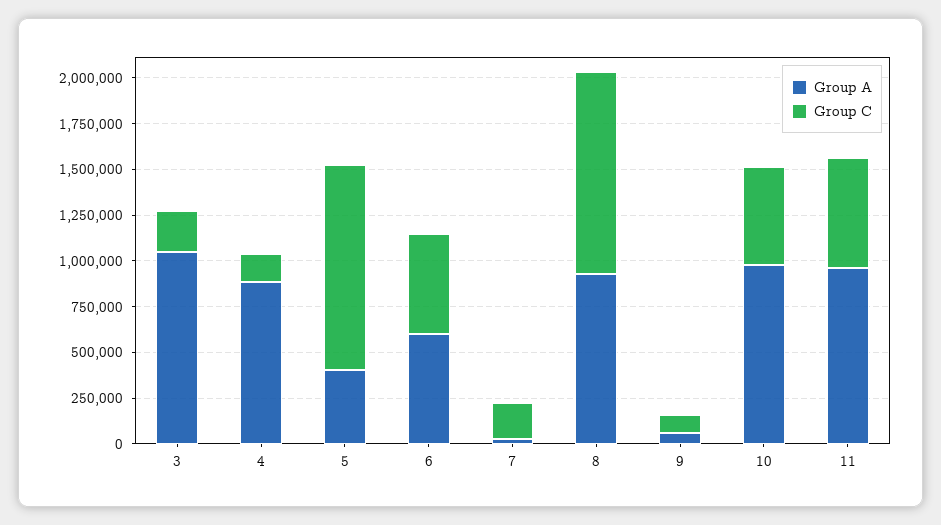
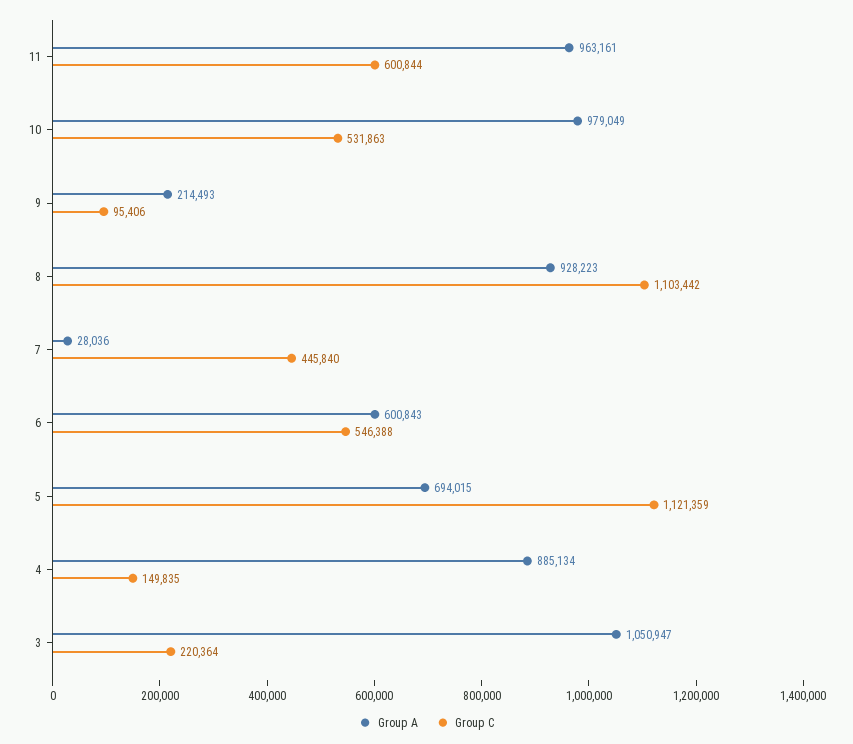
Group A, 5: 400000 -> 694015
Group C, 7: 200000 -> 445840
Group A, 9: 50000 -> 214493

